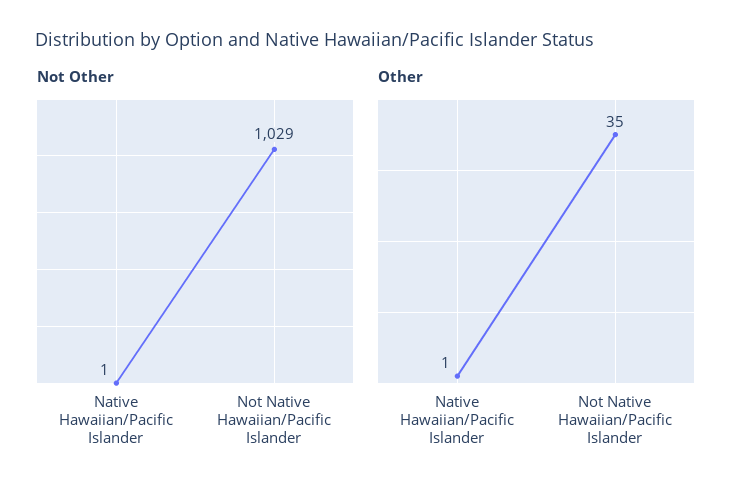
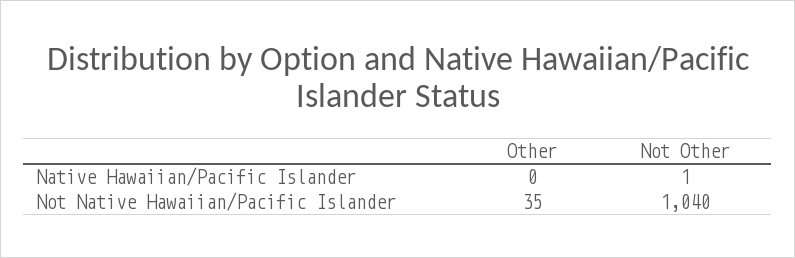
Not Other, Not Native Hawaiian/Pacific Islander: 1029 -> 1040
Other, Native Hawaiian/Pacific Islander: 1 -> 0

